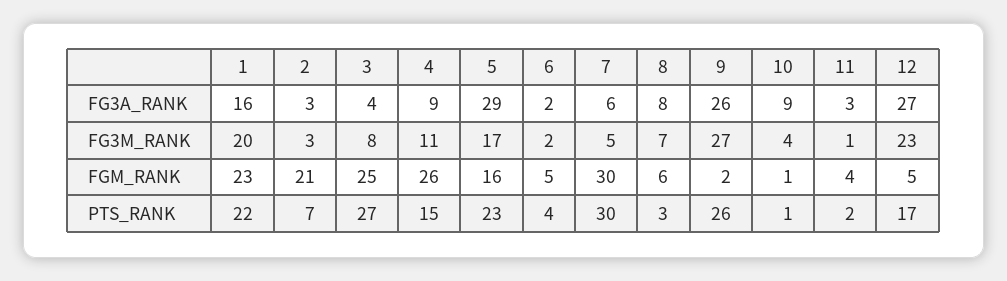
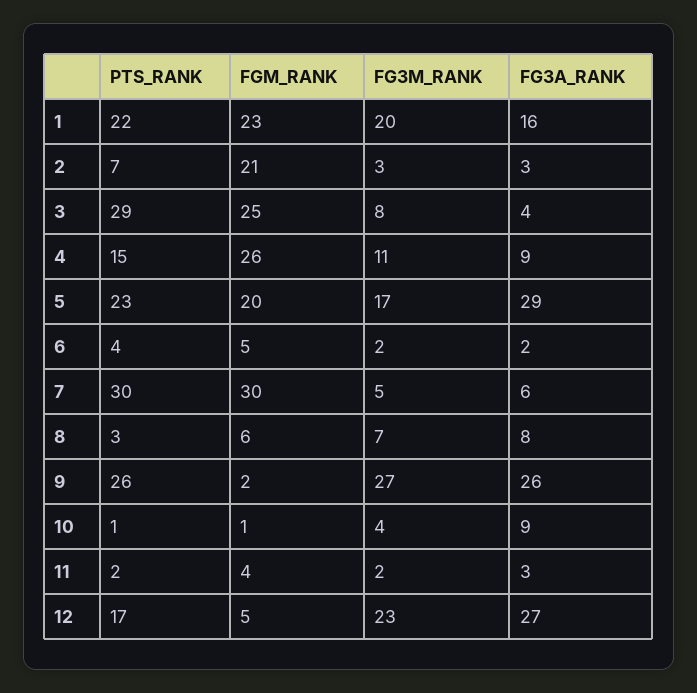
11, FG3M_RANK: 1 -> 2
5, FGM_RANK: 16 -> 20
3, PTS_RANK: 27 -> 29

